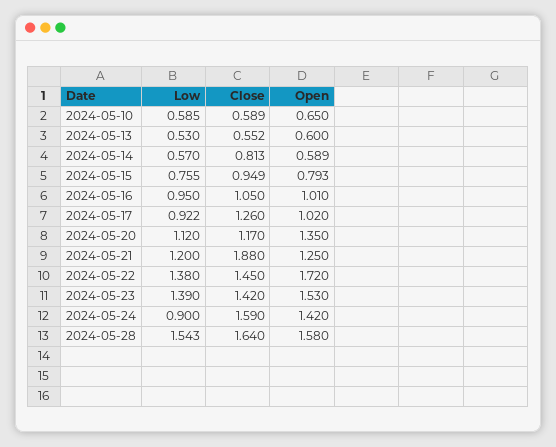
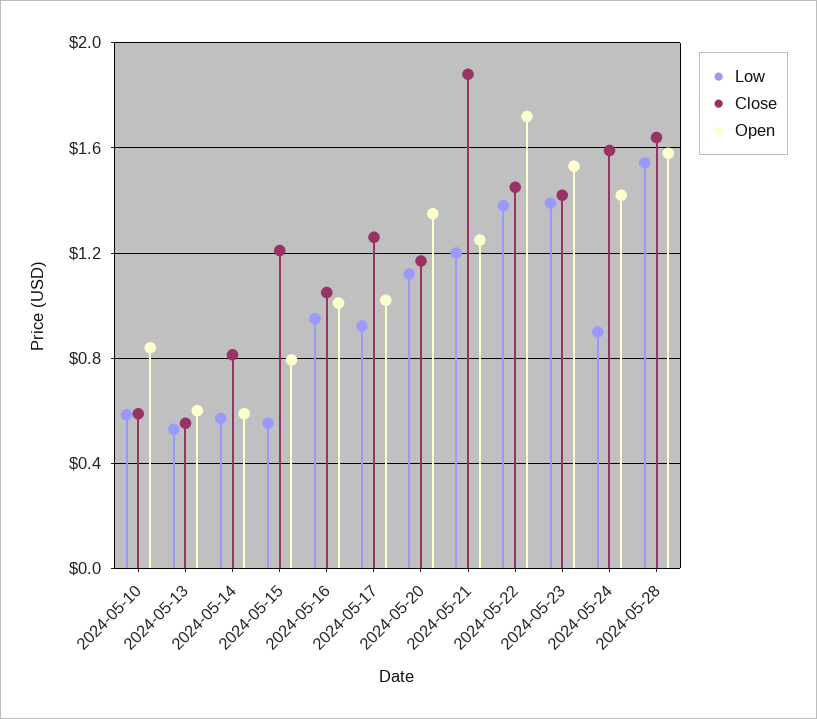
Open, 2024-05-10: 0.65 -> 0.85
Low, 2024-05-15: 0.755 -> 0.55
Close, 2024-05-15: 0.949 -> 1.2

